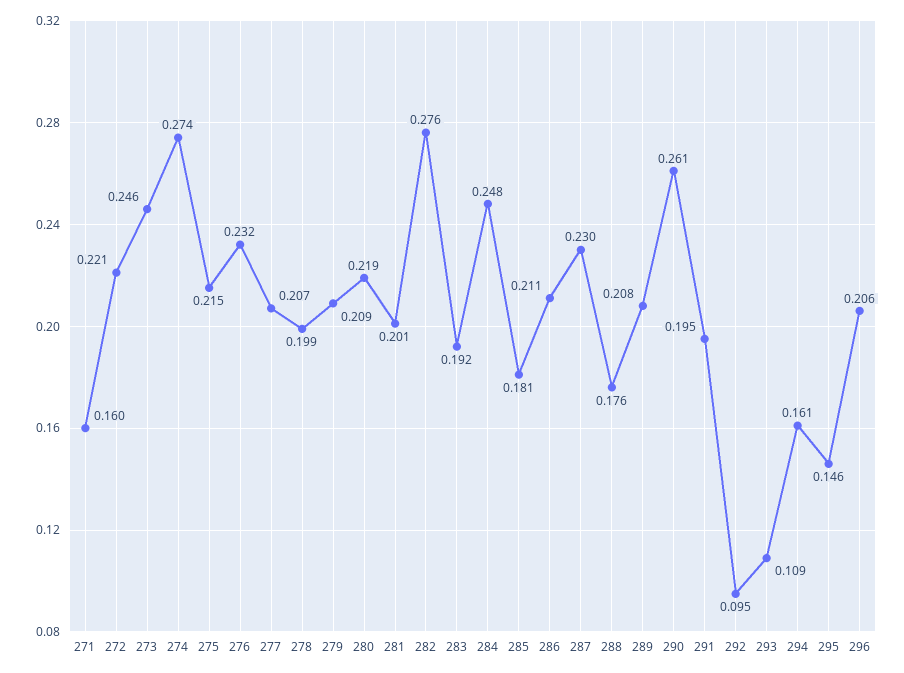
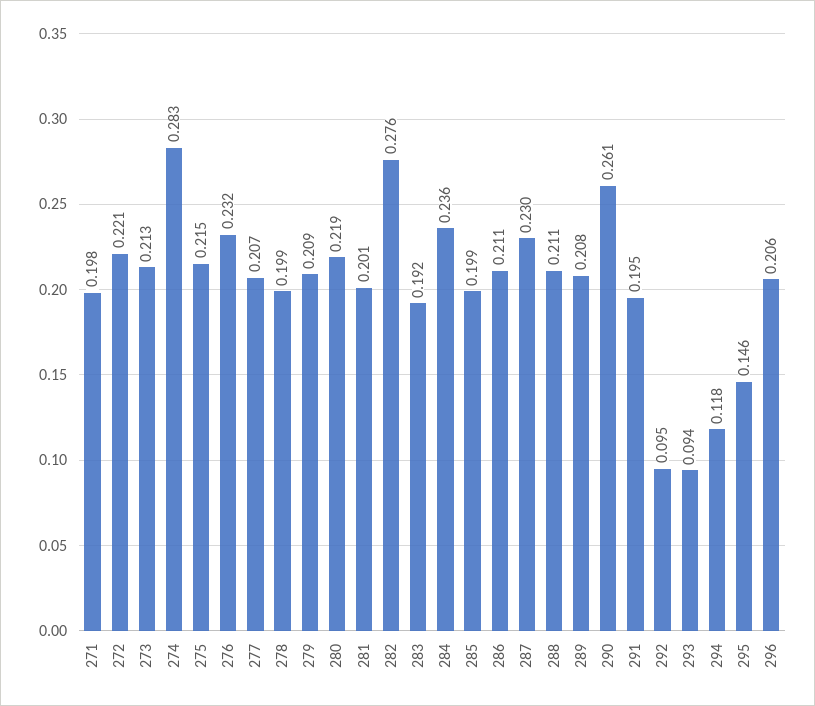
271: 0.16 -> 0.198
273: 0.246 -> 0.213
274: 0.274 -> 0.283
284: 0.248 -> 0.236
285: 0.181 -> 0.199
288: 0.176 -> 0.211
293: 0.109 -> 0.094
294: 0.161 -> 0.118

